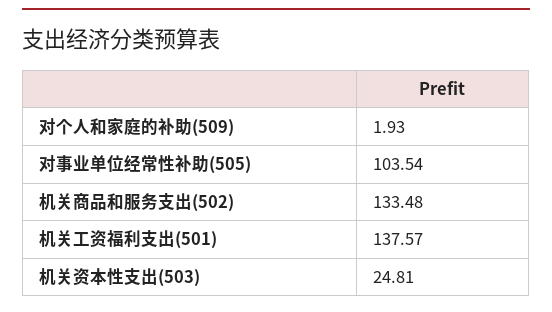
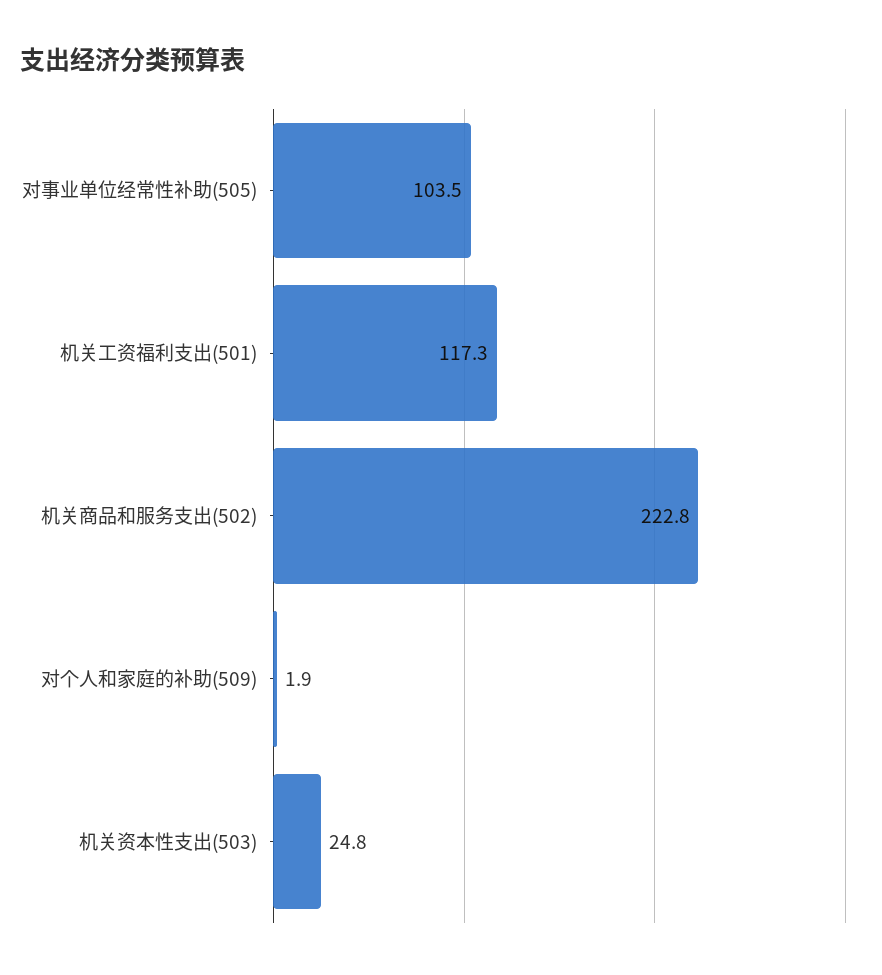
机关商品和服务支出(502): 133.48 -> 222.8
机关工资福利支出(501): 137.57 -> 117.3

